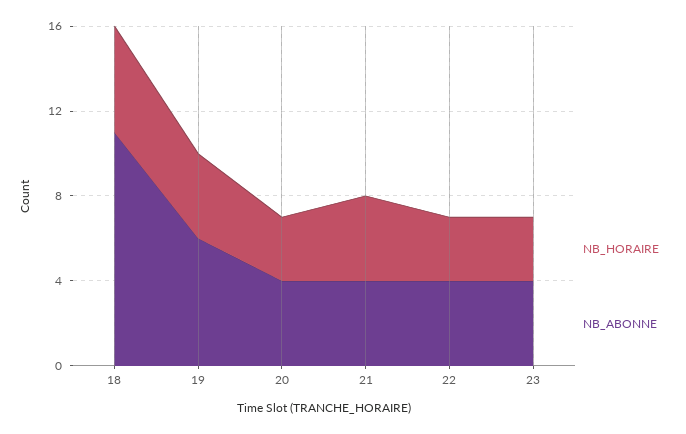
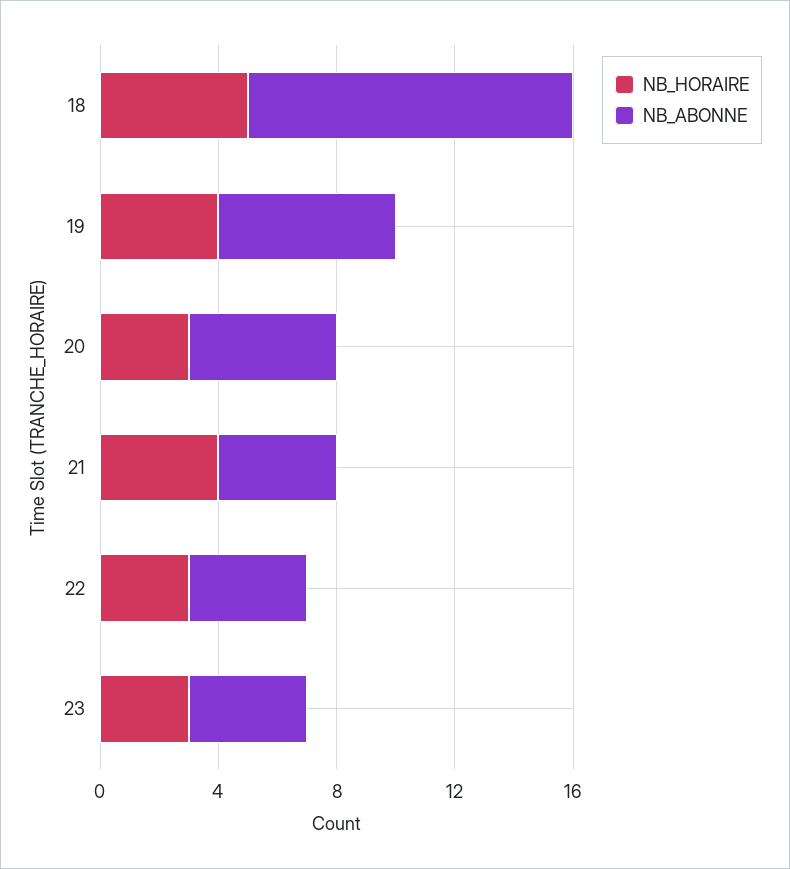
NB_ABONNE, 20: 4 -> 5

